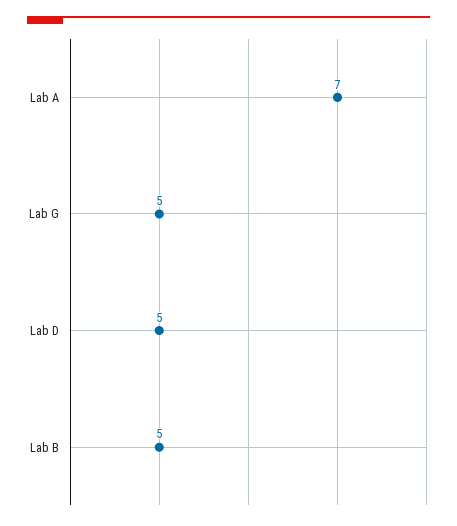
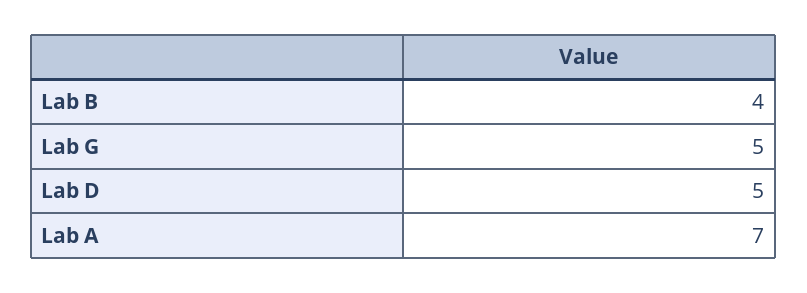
Lab B: 5 -> 4

